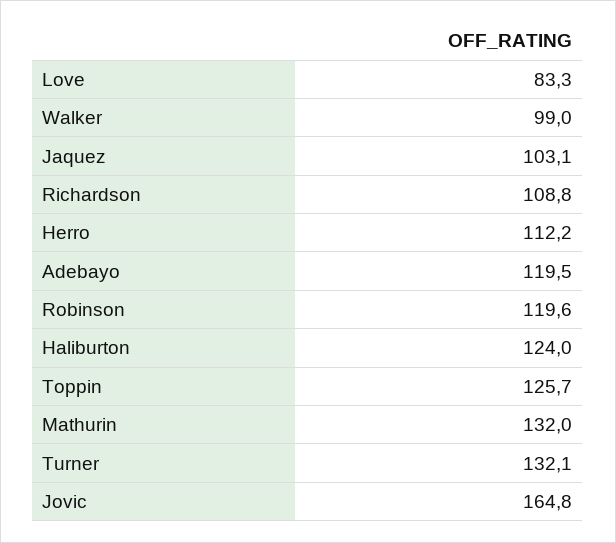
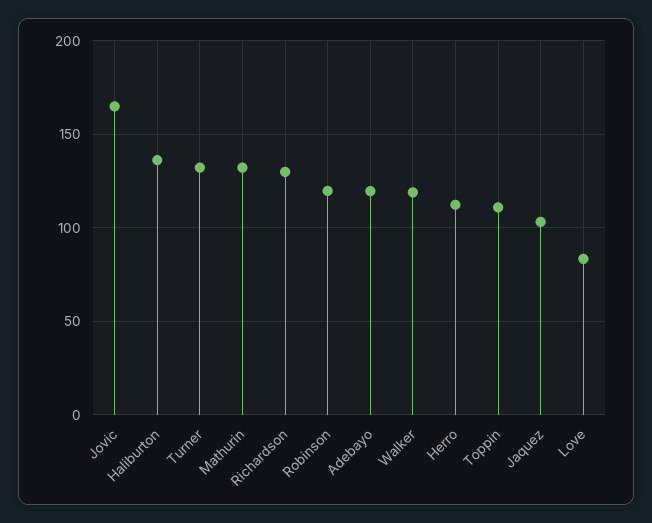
Walker: 99 -> 120
Richardson: 108.8 -> 130
Haliburton: 124 -> 135
Toppin: 125.7 -> 110

